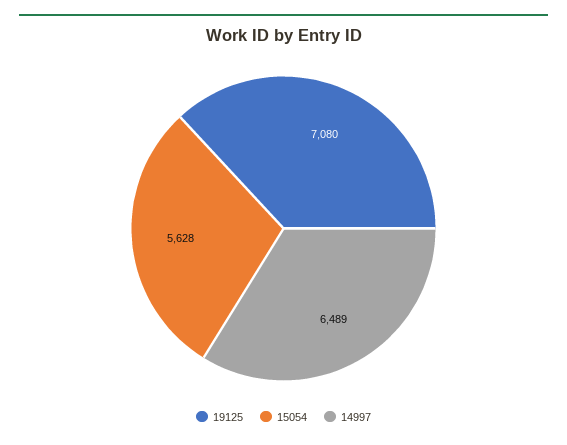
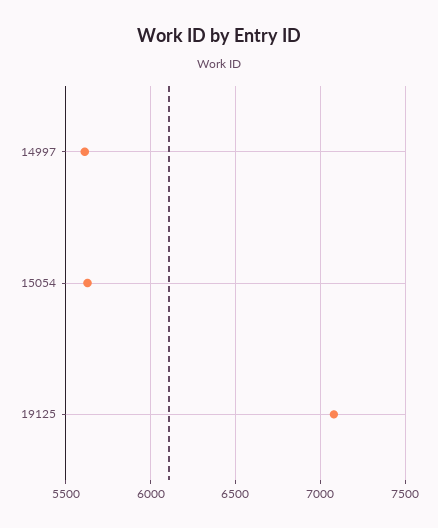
14997: 6489 -> 5600

